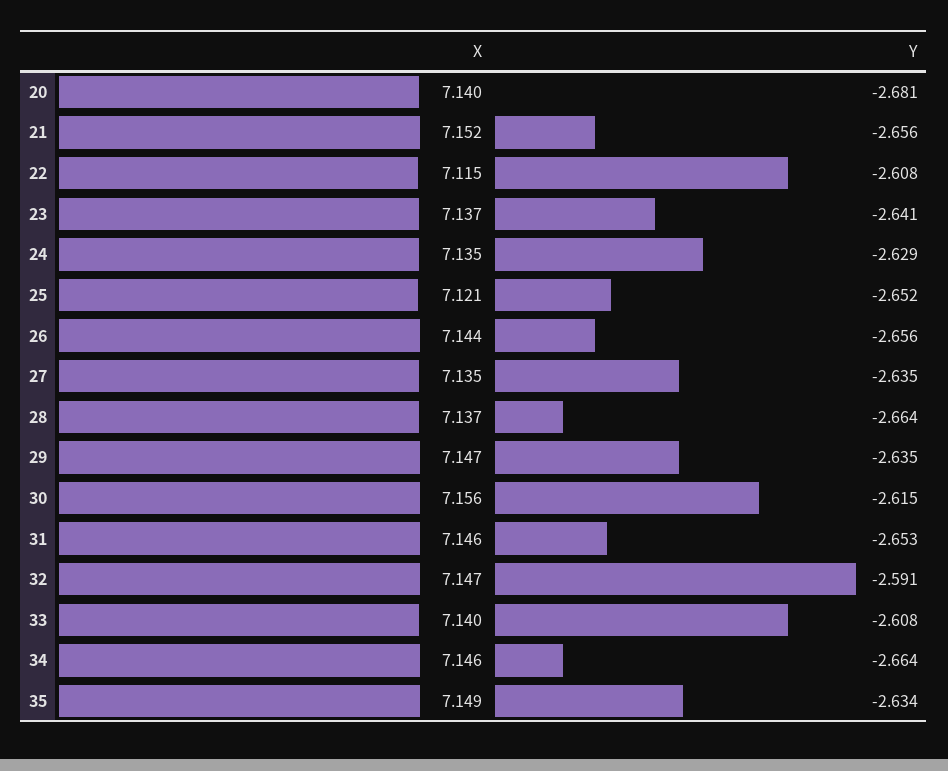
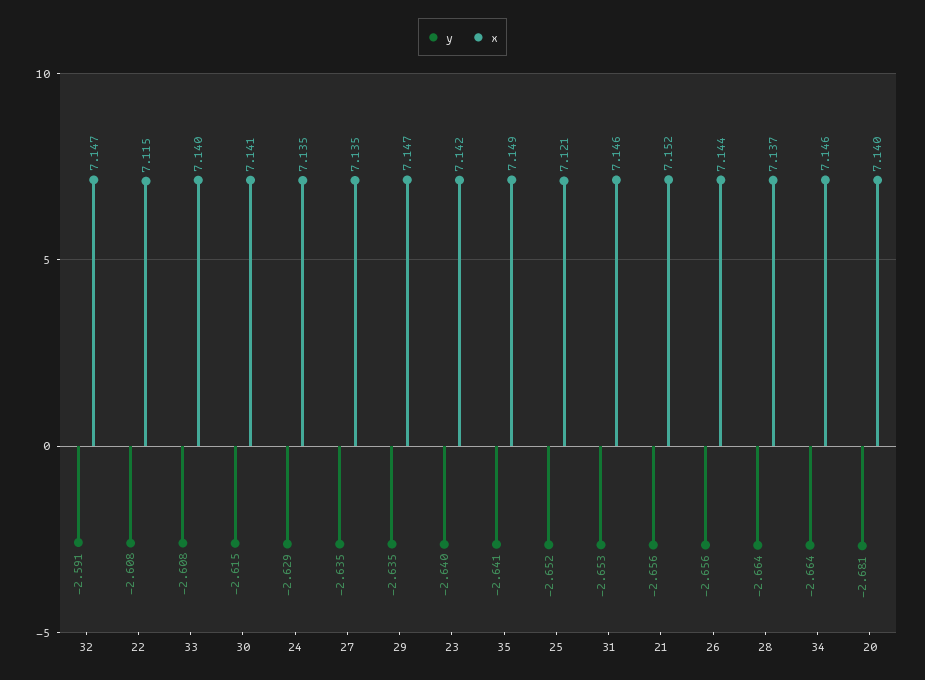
X, 23: 7.137 -> 7.142
Y, 23: -2.641 -> -2.64
X, 30: 7.156 -> 7.141
Y, 35: -2.634 -> -2.641

